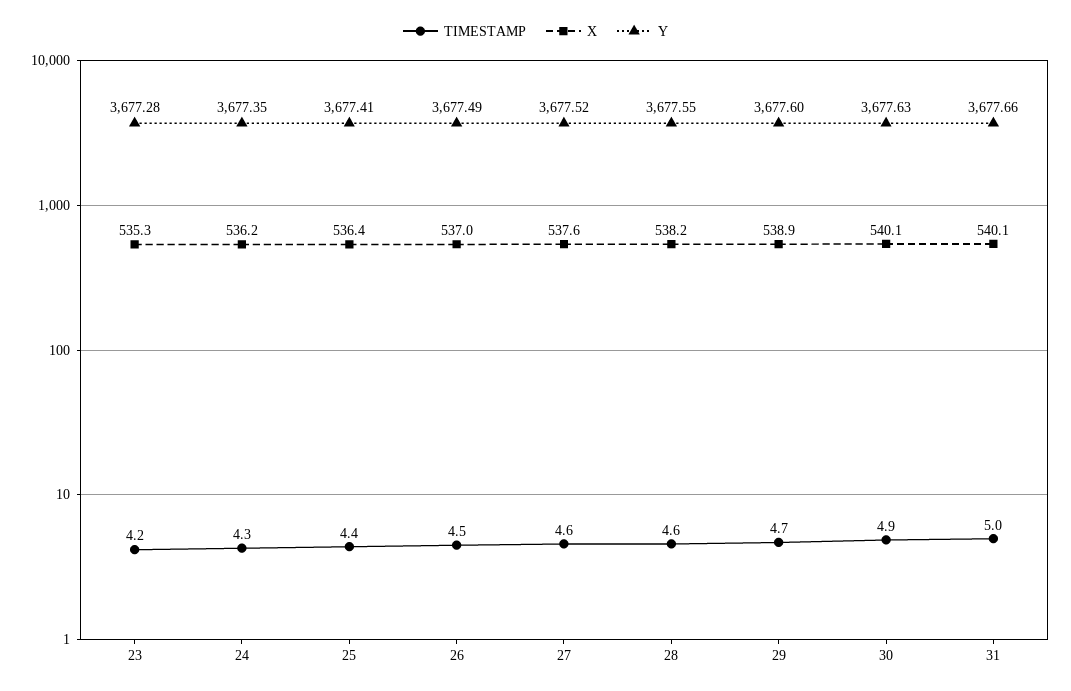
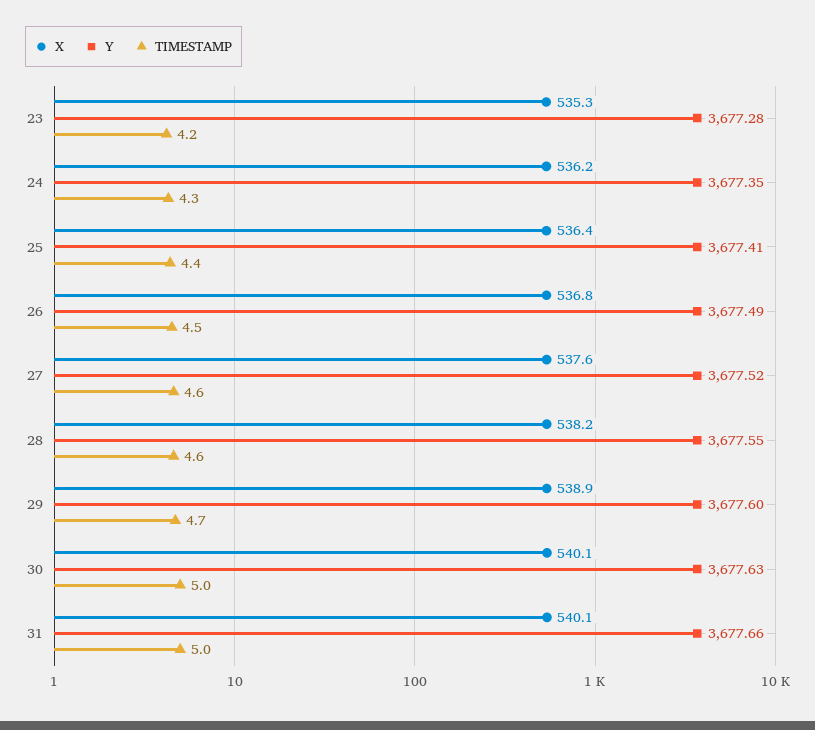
X, 26: 537 -> 536.8
TIMESTAMP, 30: 4.9 -> 5

